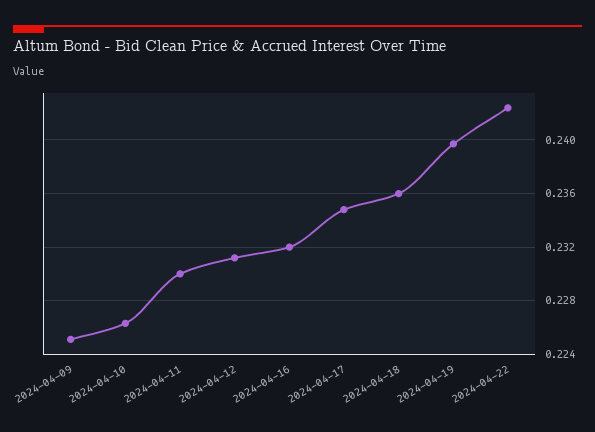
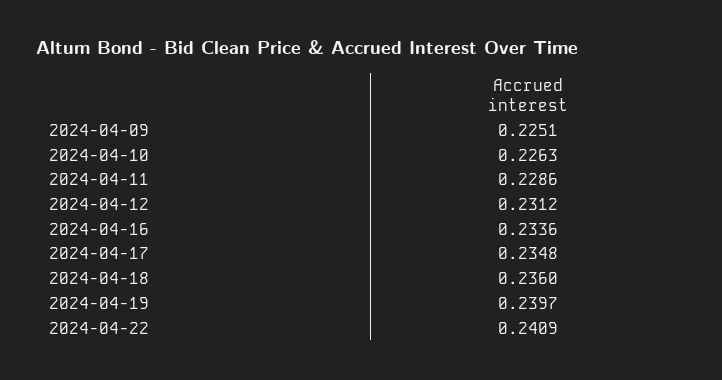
2024-04-11: 0.23 -> 0.2286
2024-04-16: 0.232 -> 0.2336
2024-04-22: 0.2425 -> 0.2409

